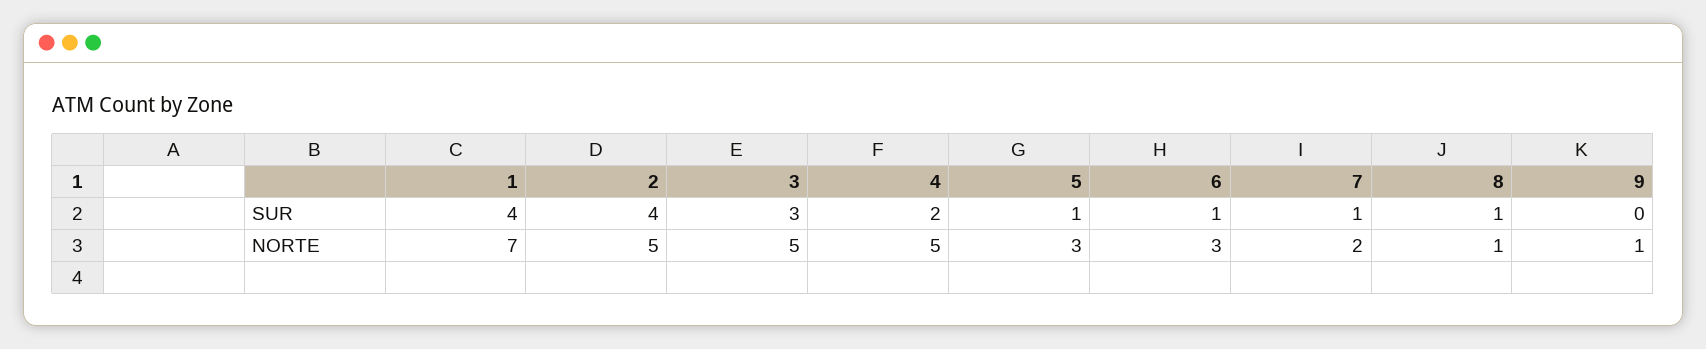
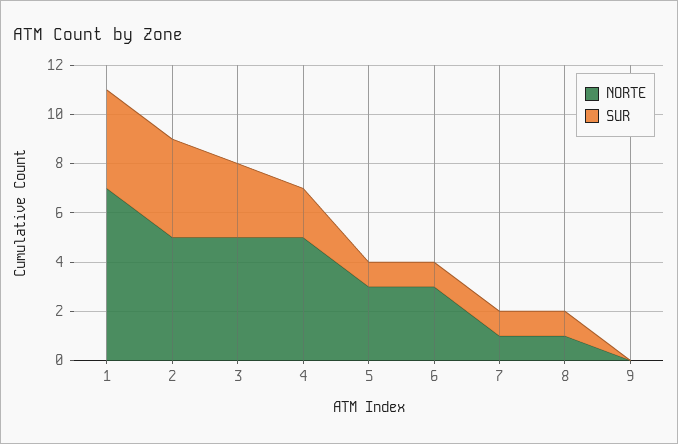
NORTE, 7: 2 -> 1
NORTE, 9: 1 -> 0

